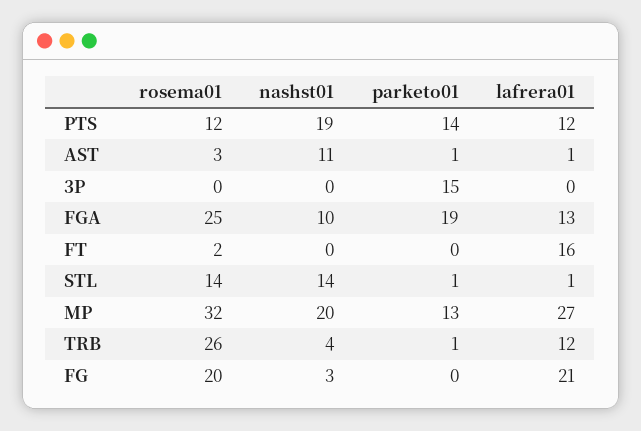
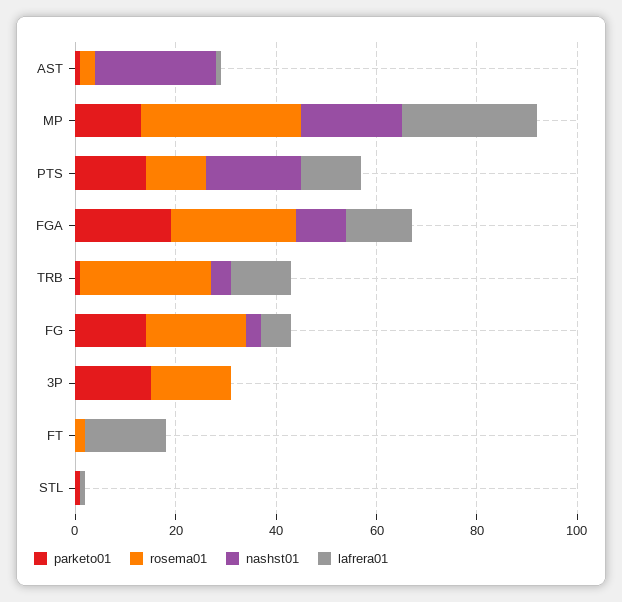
nashst01, AST: 11 -> 25
rosema01, 3P: 0 -> 15
rosema01, STL: 14 -> 0
nashst01, STL: 14 -> 0
parketo01, FG: 0 -> 15
lafrera01, FG: 21 -> 5

